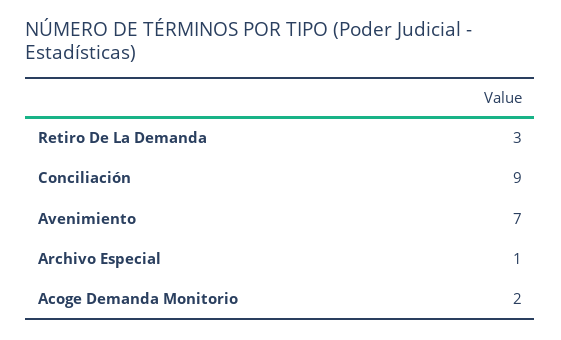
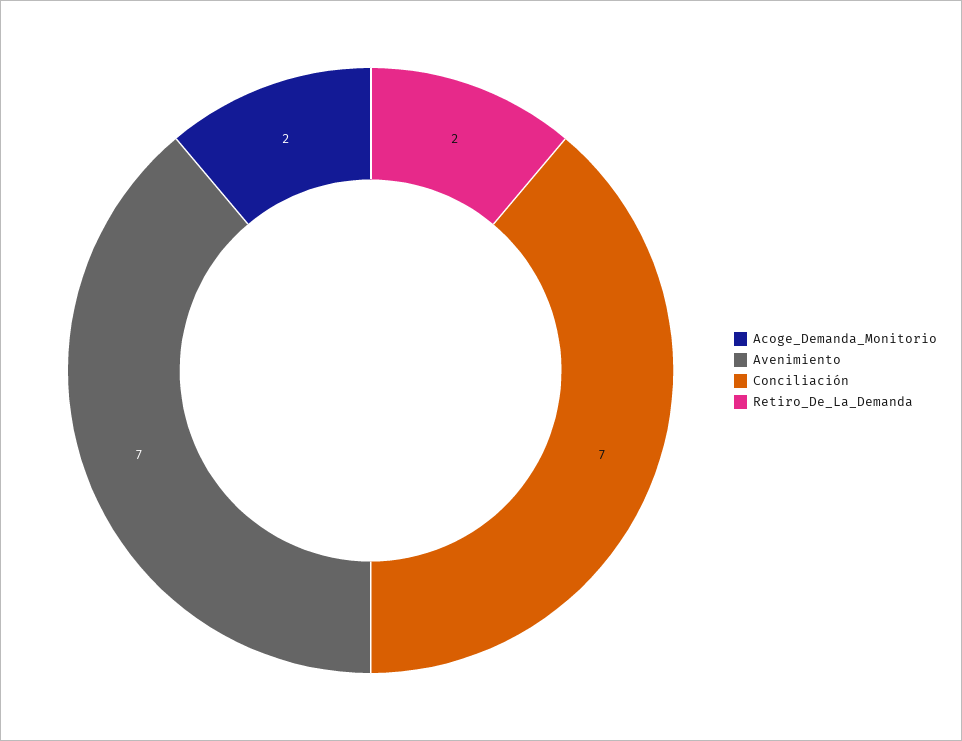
Retiro De La Demanda: 3 -> 2
Conciliación: 9 -> 7
Archivo Especial: 1 -> none

